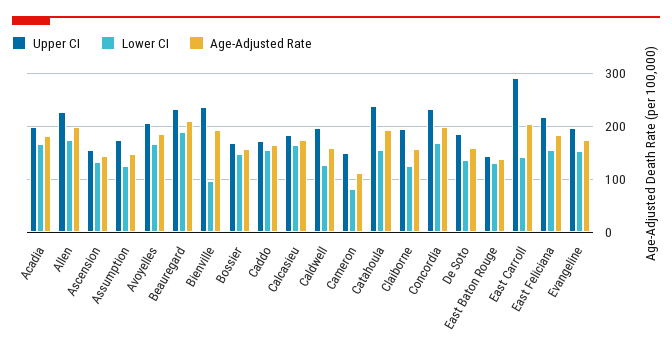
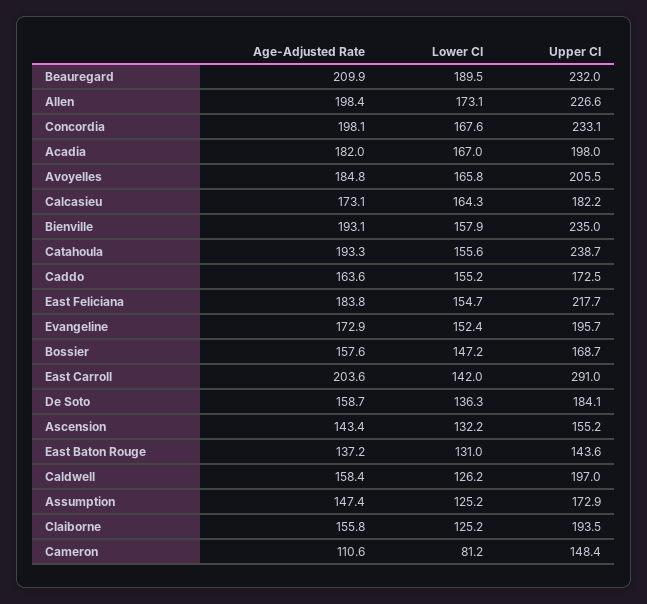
Lower CI, Bienville: 100 -> 157.9

